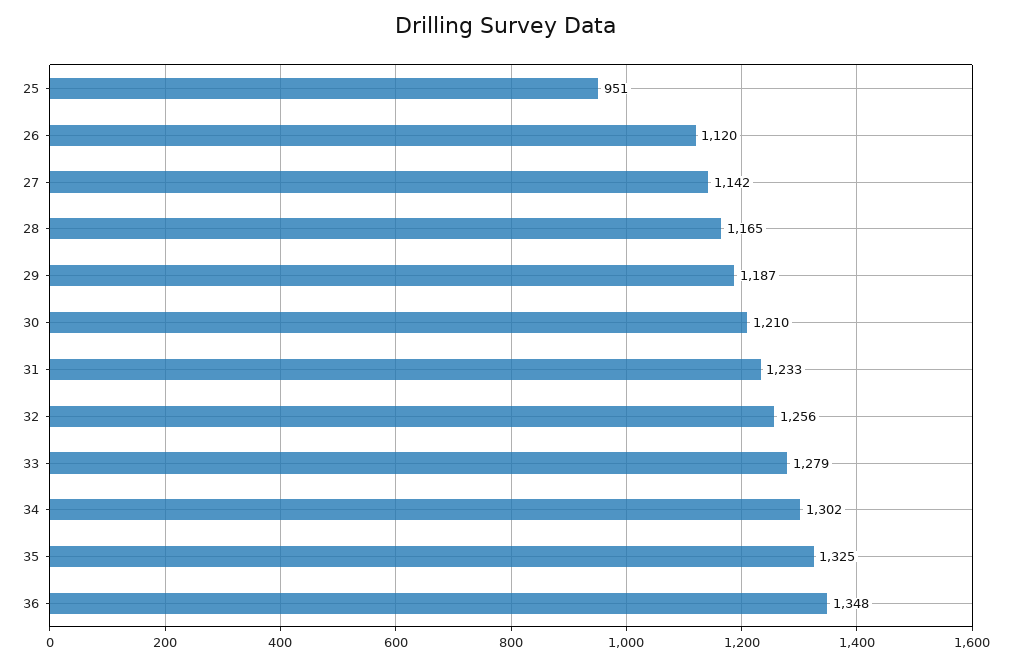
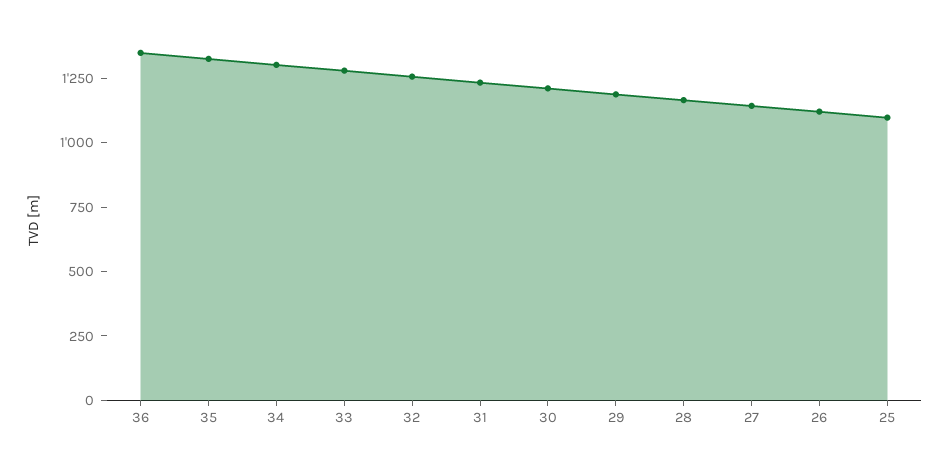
25: 951 -> 1100

